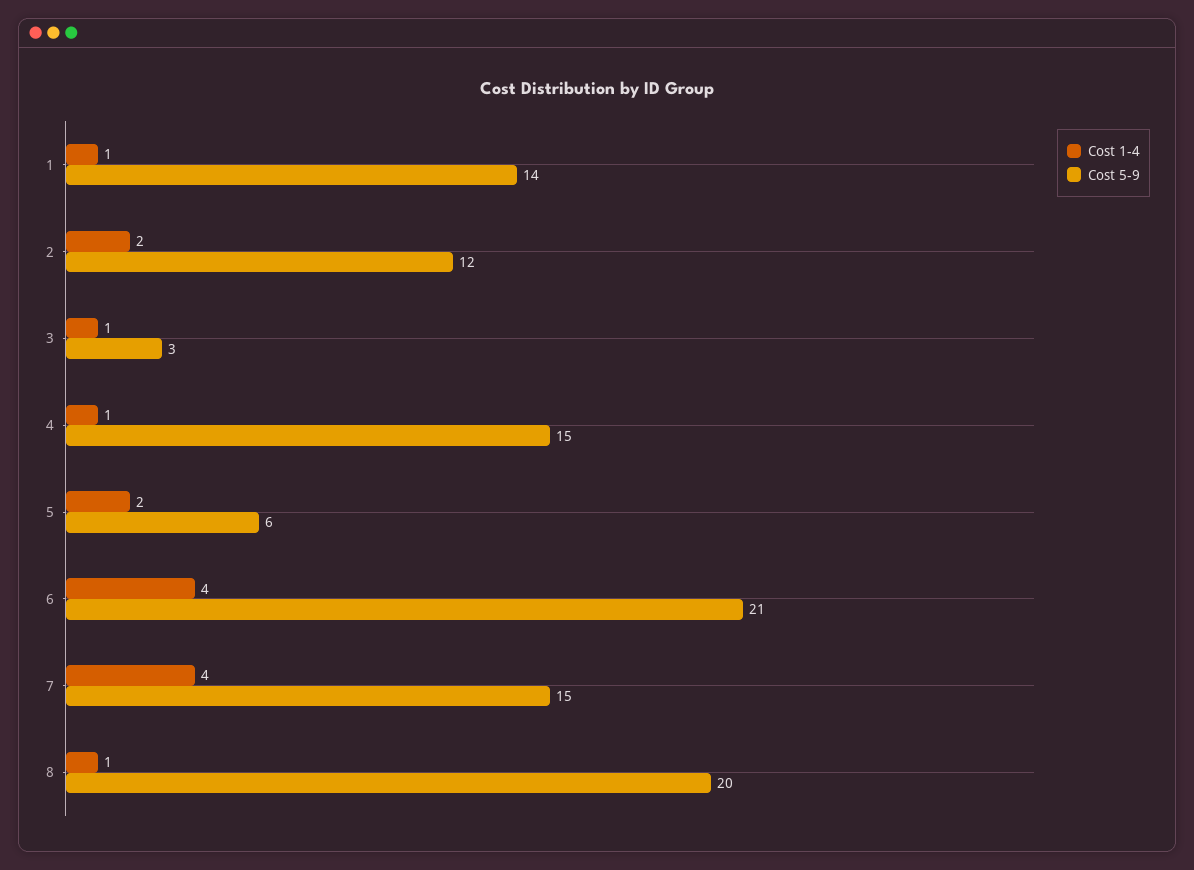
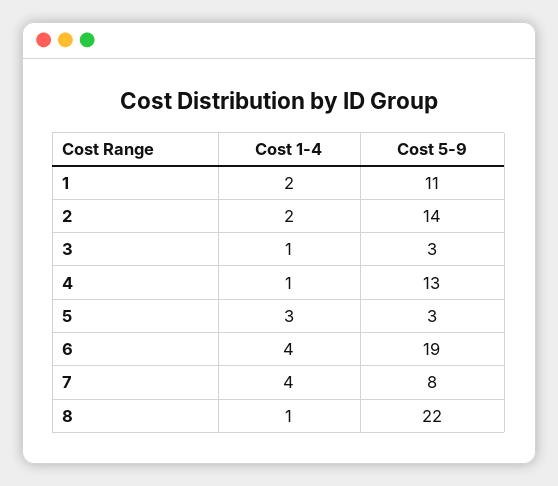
Cost 1-4, 1: 1 -> 2
Cost 5-9, 1: 14 -> 11
Cost 5-9, 2: 12 -> 14
Cost 5-9, 4: 15 -> 13
Cost 1-4, 5: 2 -> 3
Cost 5-9, 5: 6 -> 3
Cost 5-9, 6: 21 -> 19
Cost 5-9, 7: 15 -> 8
Cost 5-9, 8: 20 -> 22

